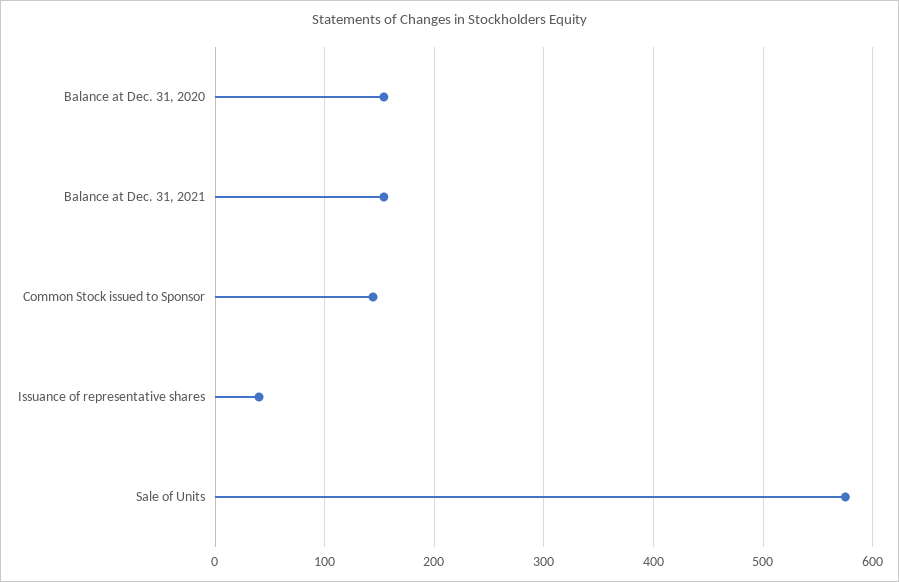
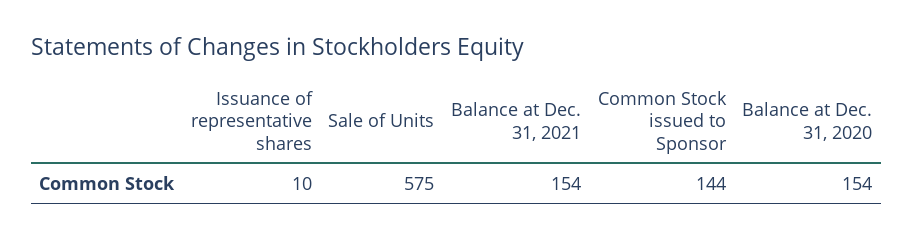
Issuance of representative shares: 40 -> 10

